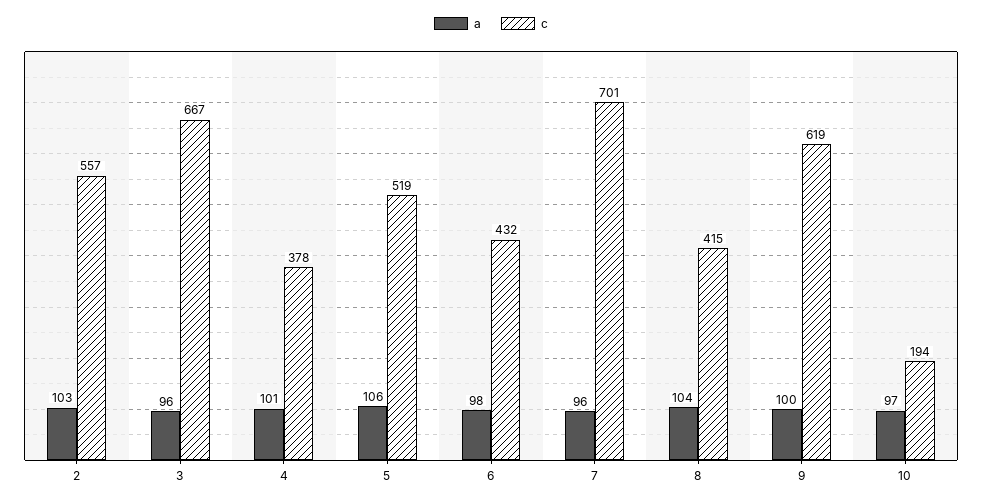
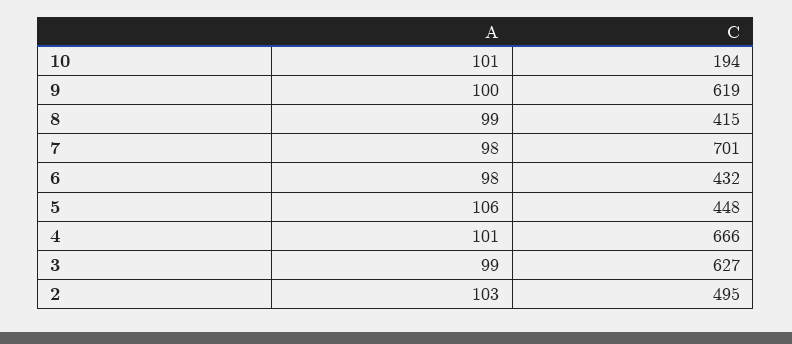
c, 2: 557 -> 495
a, 3: 96 -> 99
c, 3: 667 -> 627
c, 4: 378 -> 666
c, 5: 519 -> 448
a, 7: 96 -> 98
a, 8: 104 -> 99
a, 10: 97 -> 101

